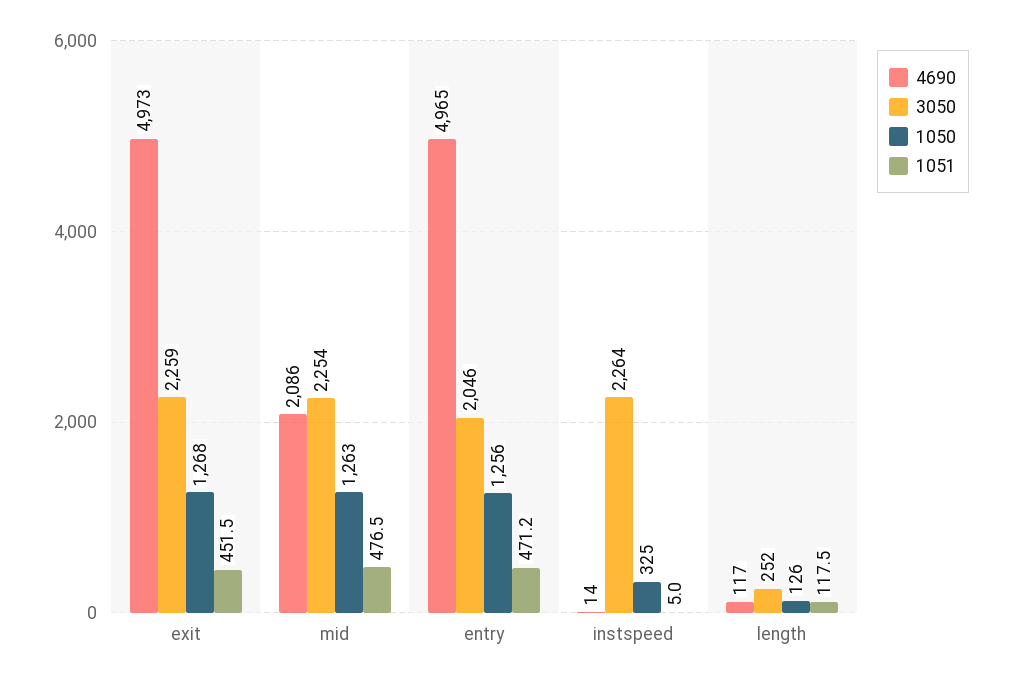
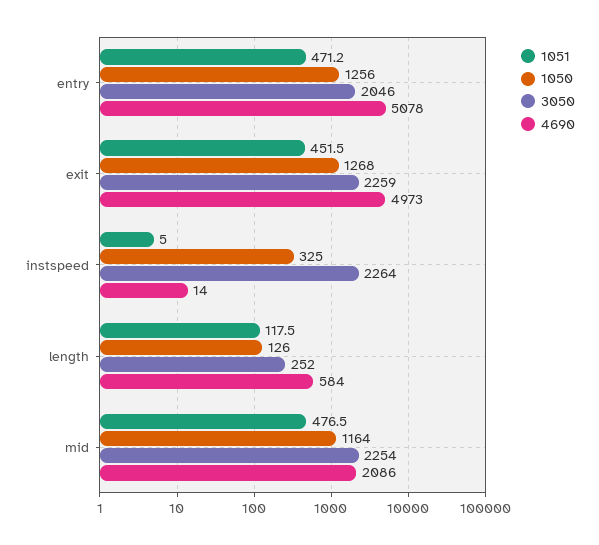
1050, mid: 1263 -> 1164
4690, entry: 4965 -> 5078
4690, length: 117 -> 584

